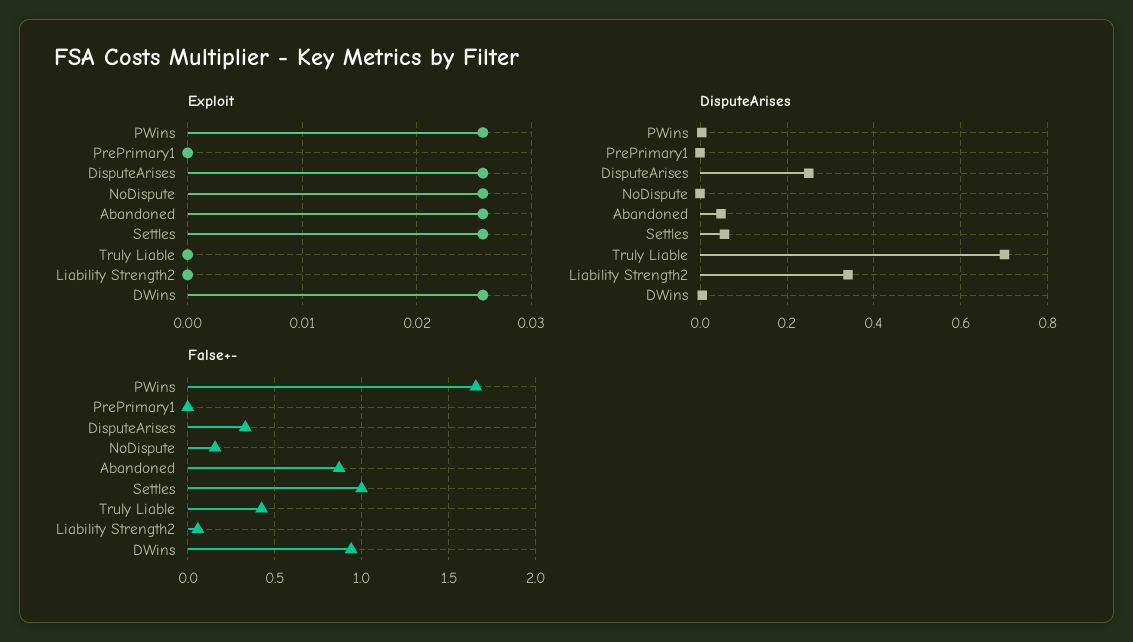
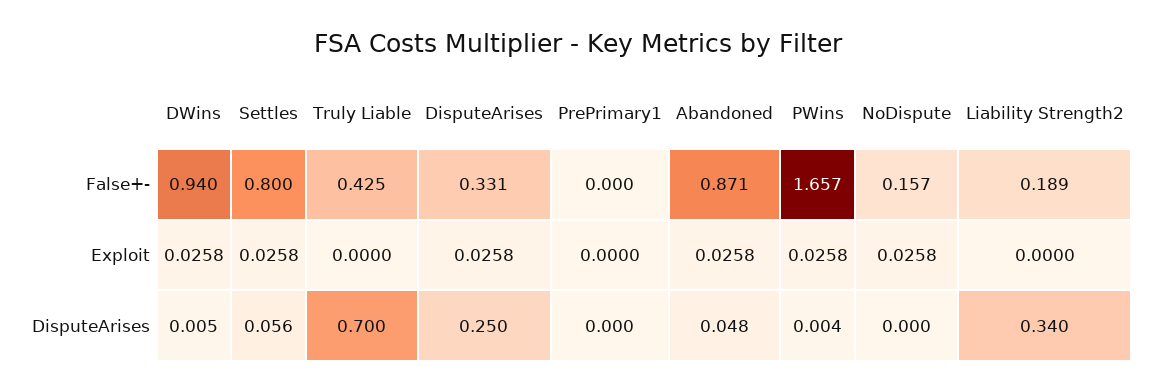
False+-, Settles: 1 -> 0.8
False+-, Liability Strength2: 0.05 -> 0.189

